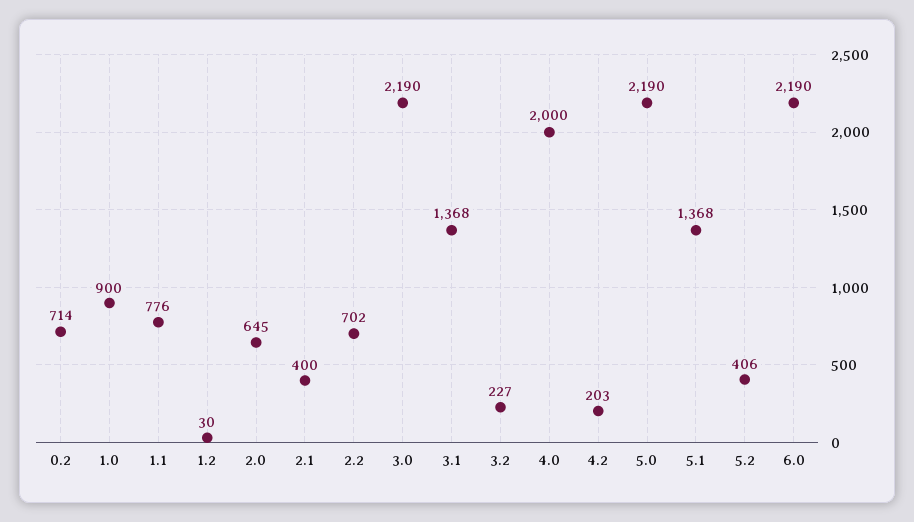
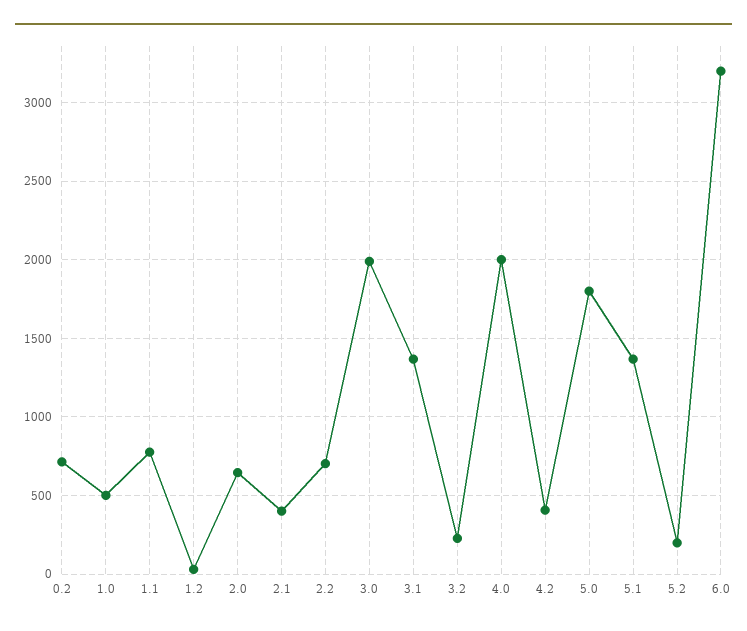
1.0: 900 -> 500
3.0: 2190 -> 2000
4.2: 203 -> 400
5.0: 2190 -> 1800
5.2: 406 -> 200
6.0: 2190 -> 3200

